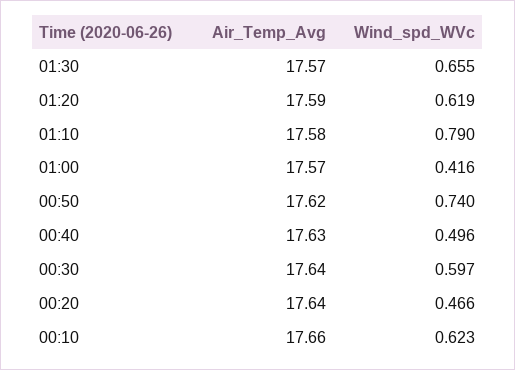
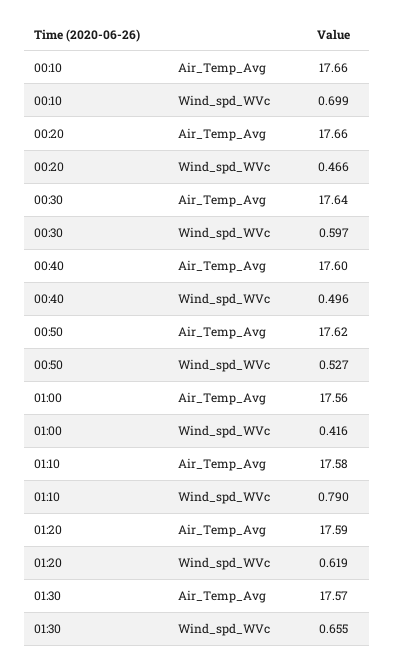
Air_Temp_Avg, 01:00: 17.57 -> 17.56
Wind_spd_WVc, 00:50: 0.74 -> 0.527
Air_Temp_Avg, 00:40: 17.63 -> 17.6
Air_Temp_Avg, 00:20: 17.64 -> 17.66
Wind_spd_WVc, 00:10: 0.623 -> 0.699

